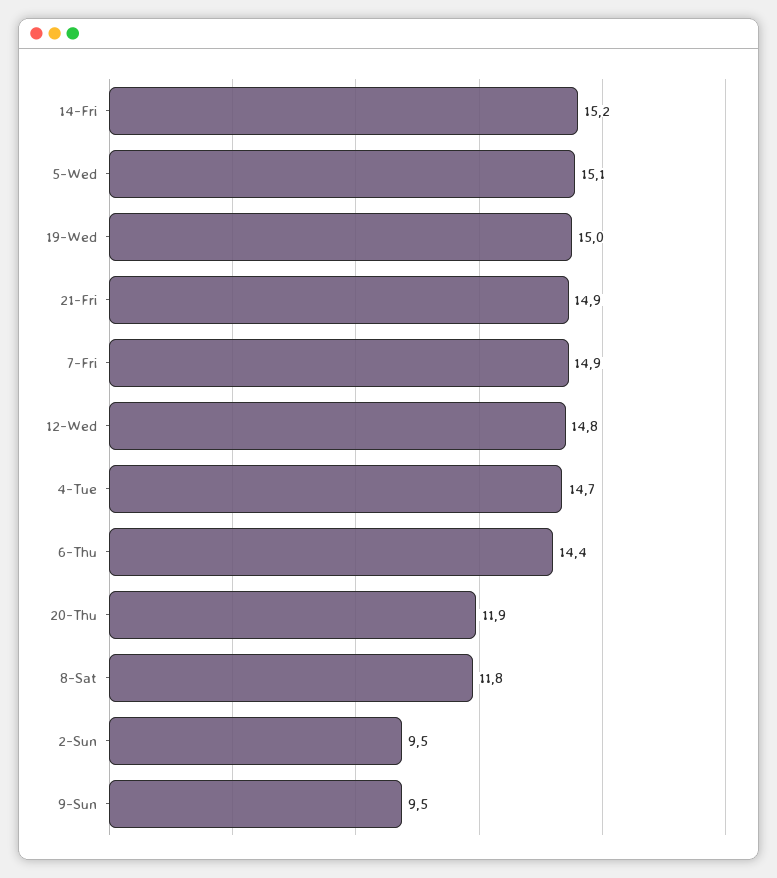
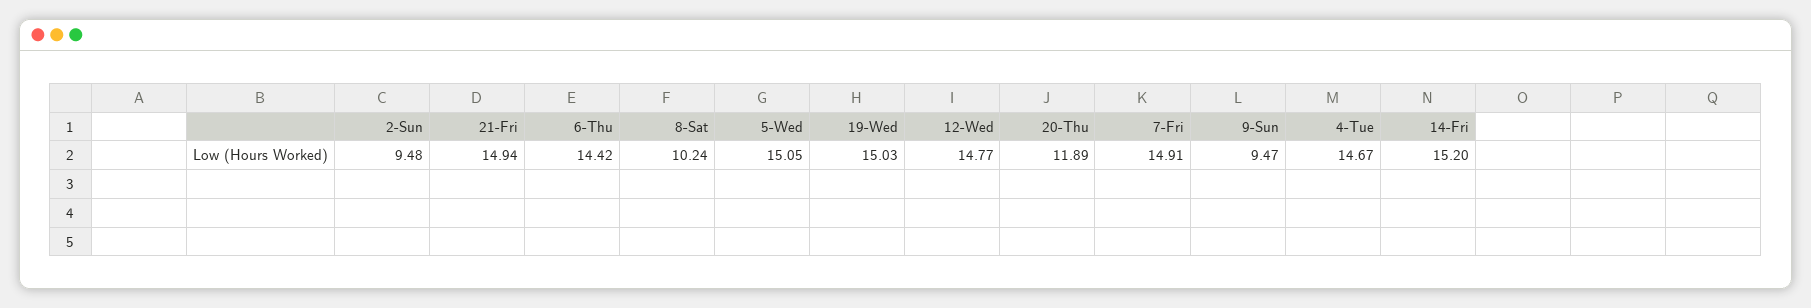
8-Sat: 11.8 -> 10.24

